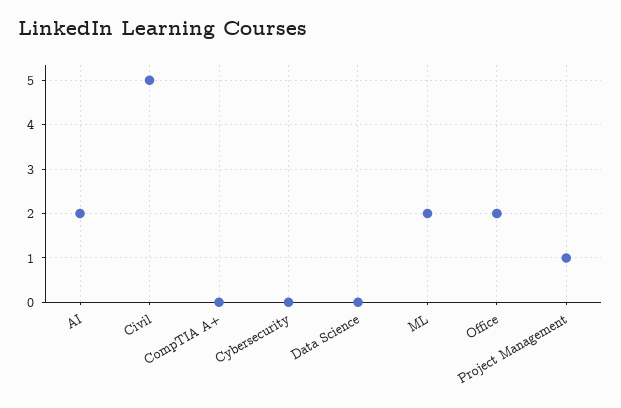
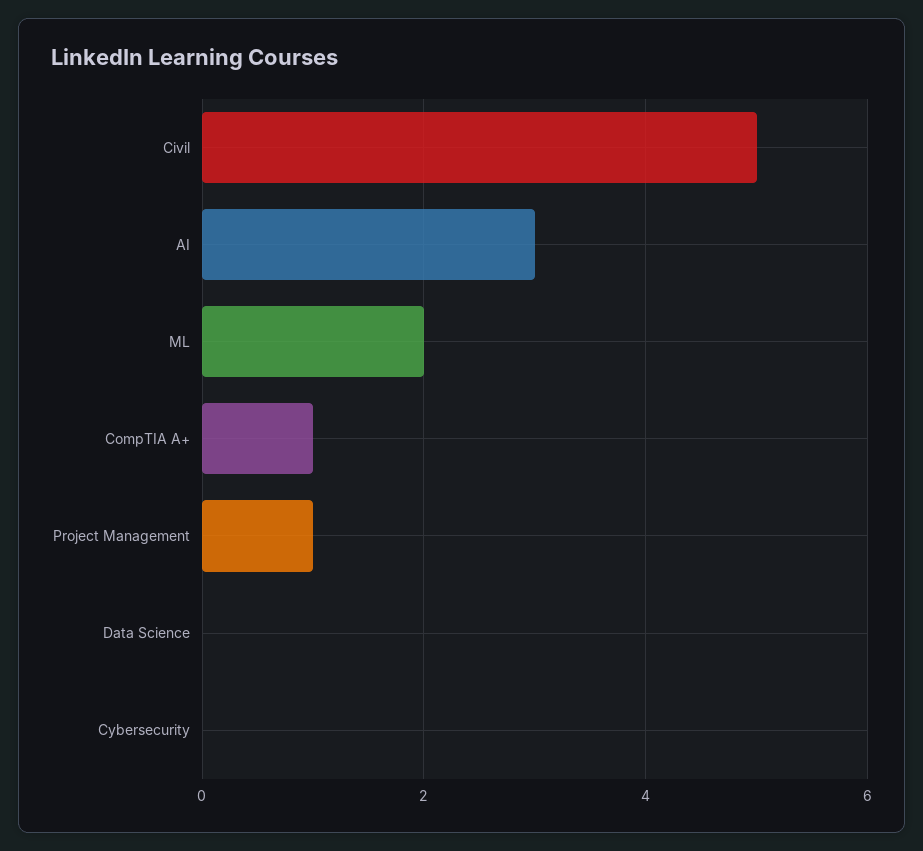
AI: 2 -> 3
CompTIA A+: 0 -> 1
Office: 2 -> none

